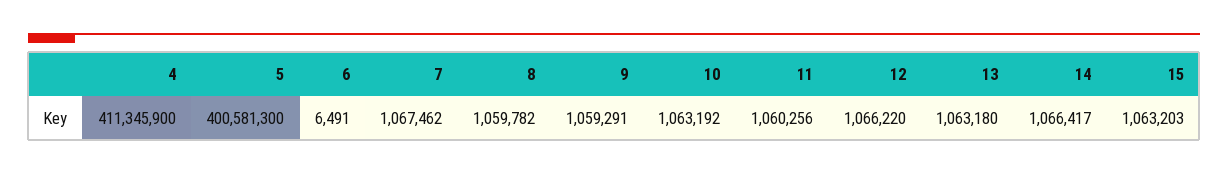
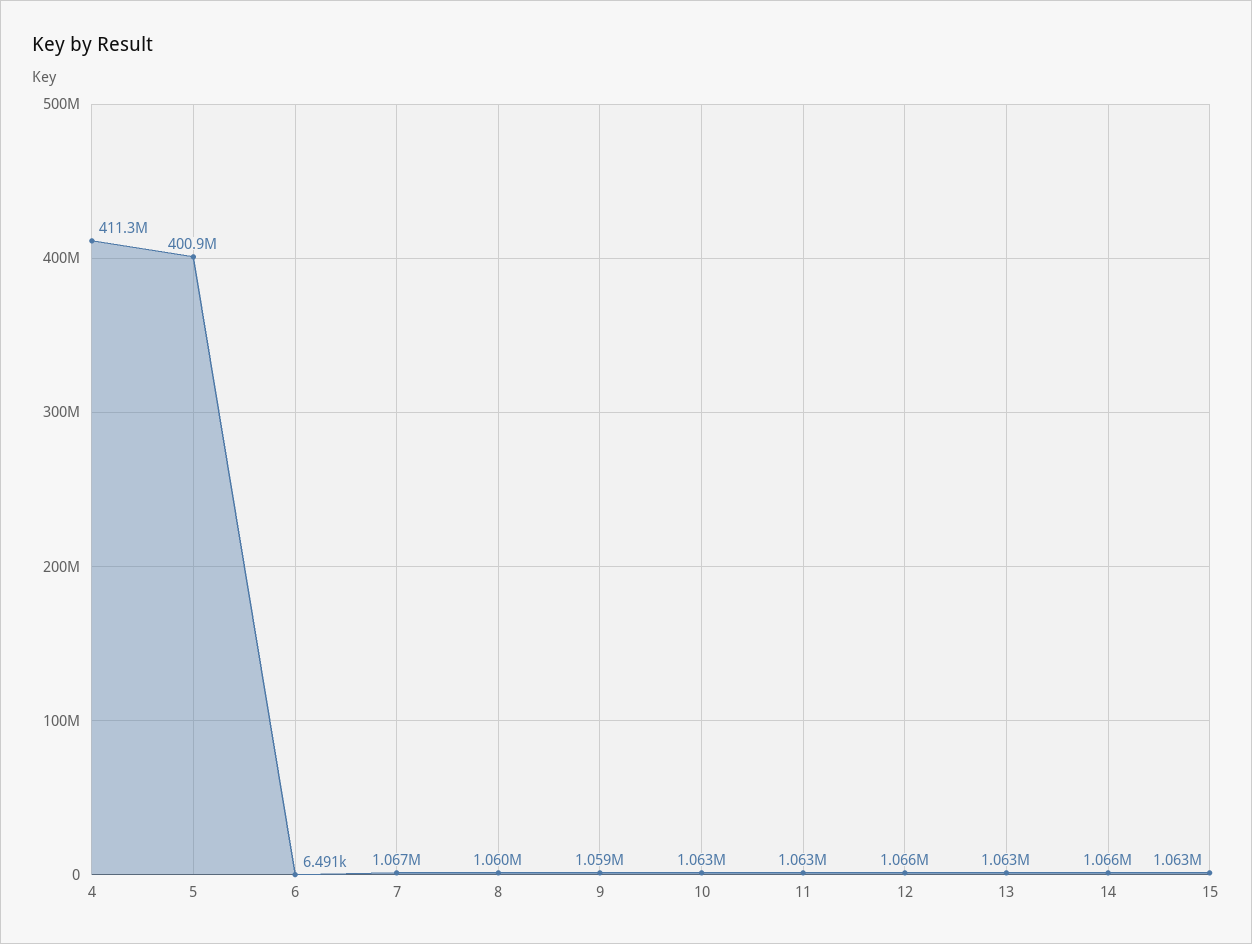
5: 400581300 -> 400900000
11: 1060256 -> 1063000

